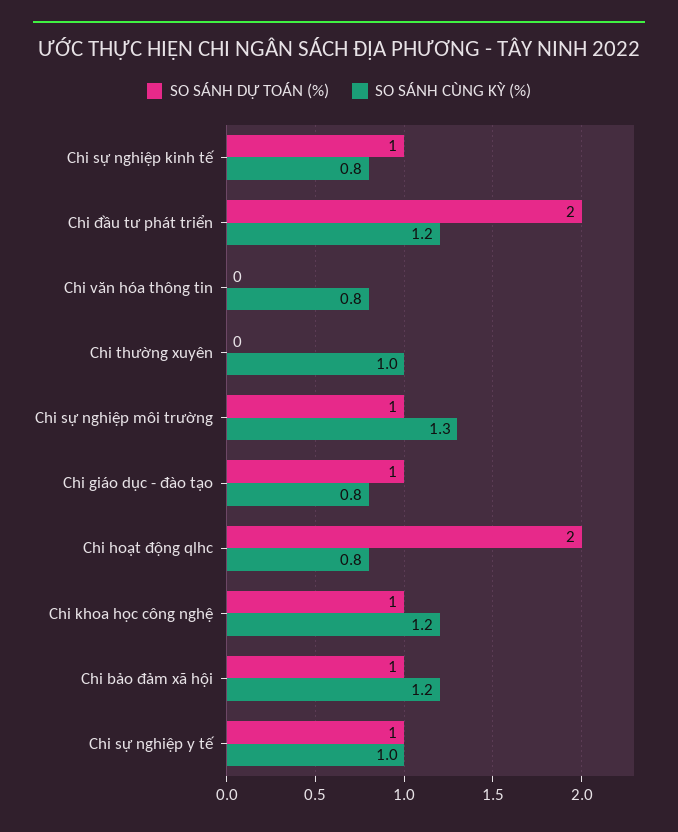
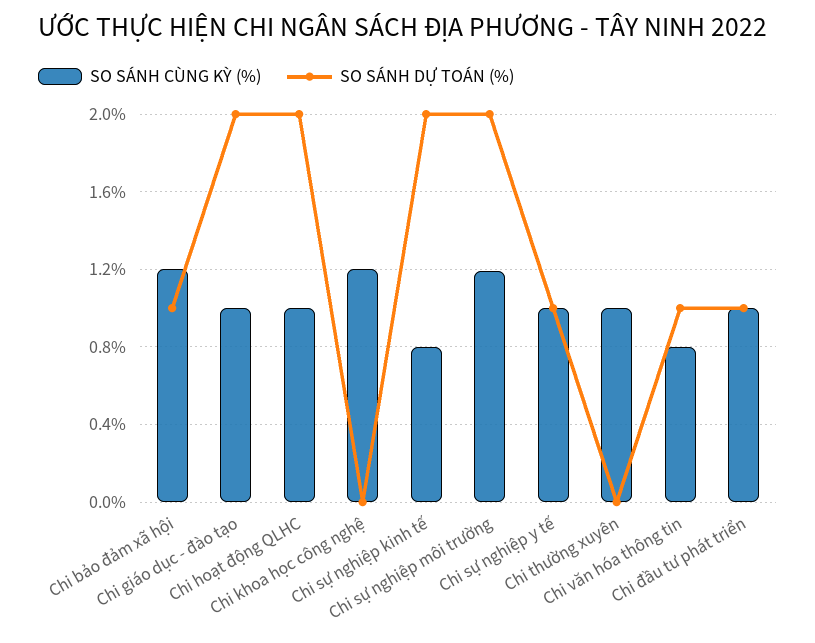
SO SÁNH DỰ TOÁN (%), Chi sự nghiệp kinh tế: 1 -> 2
SO SÁNH DỰ TOÁN (%), Chi đầu tư phát triển: 2 -> 1
SO SÁNH CÙNG KỲ (%), Chi đầu tư phát triển: 1.2 -> 1
SO SÁNH DỰ TOÁN (%), Chi văn hóa thông tin: 0 -> 1
SO SÁNH DỰ TOÁN (%), Chi sự nghiệp môi trường: 1 -> 2
SO SÁNH CÙNG KỲ (%), Chi sự nghiệp môi trường: 1.3 -> 1.2
SO SÁNH DỰ TOÁN (%), Chi giáo dục - đào tạo: 1 -> 2
SO SÁNH CÙNG KỲ (%), Chi giáo dục - đào tạo: 0.8 -> 1
SO SÁNH CÙNG KỲ (%), Chi hoạt động qlhc: 0.8 -> 1
SO SÁNH DỰ TOÁN (%), Chi khoa học công nghệ: 1 -> 0

